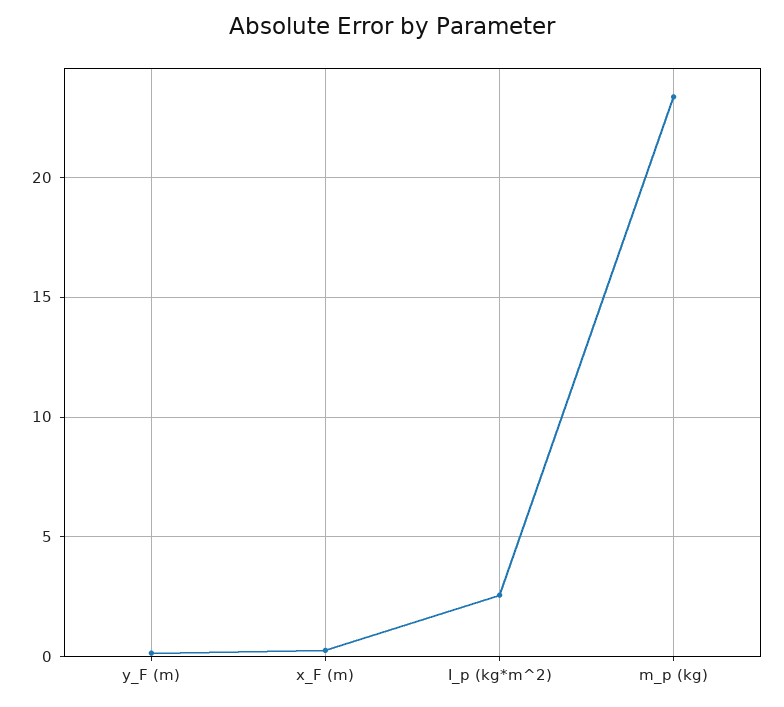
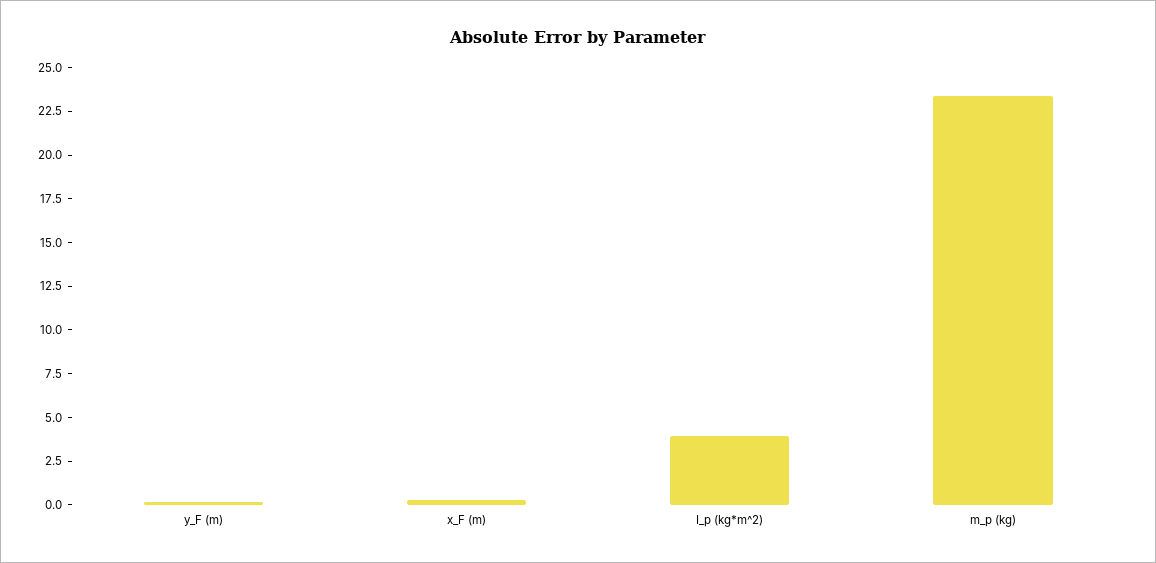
I_p (kg*m^2): 2.5 -> 4

